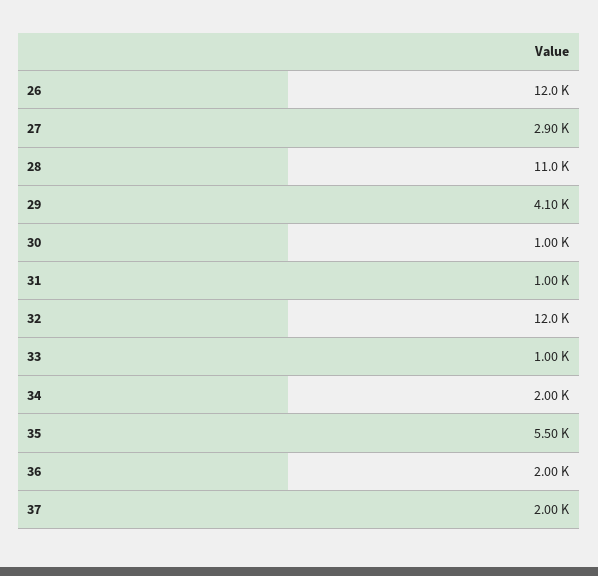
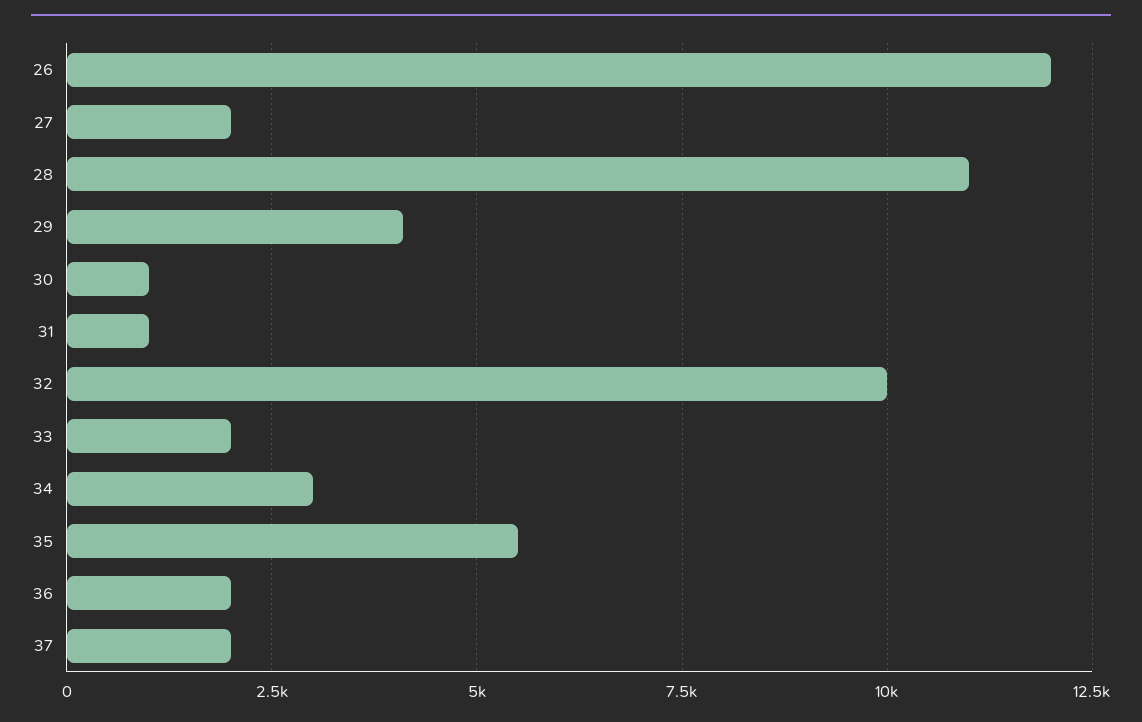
27: 2900 -> 2000
32: 12000 -> 10000
33: 1000 -> 2000
34: 2000 -> 3000

